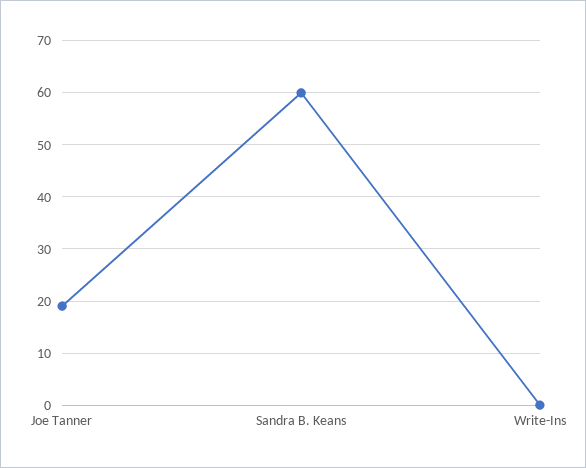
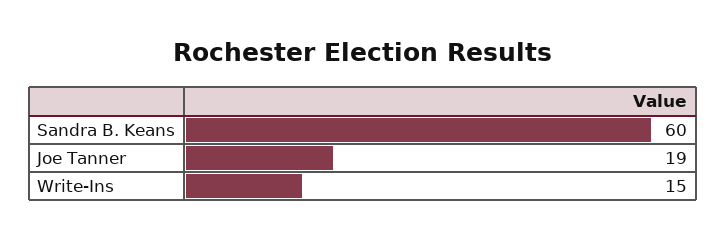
Write-Ins: 0 -> 15

